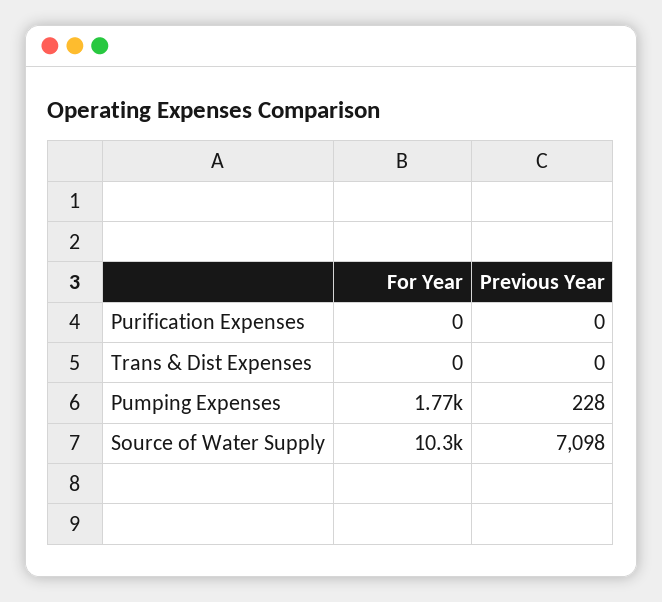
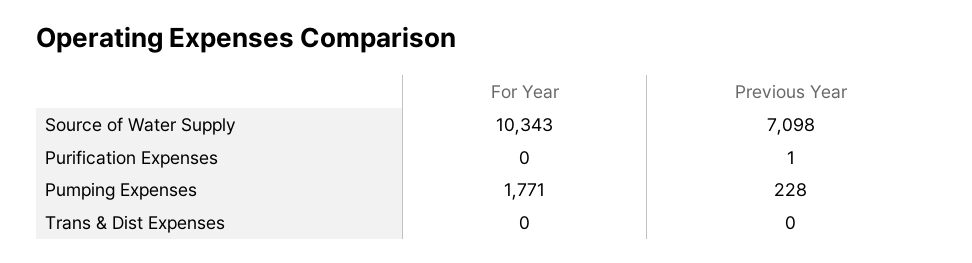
Previous Year, Purification Expenses: 0 -> 1

